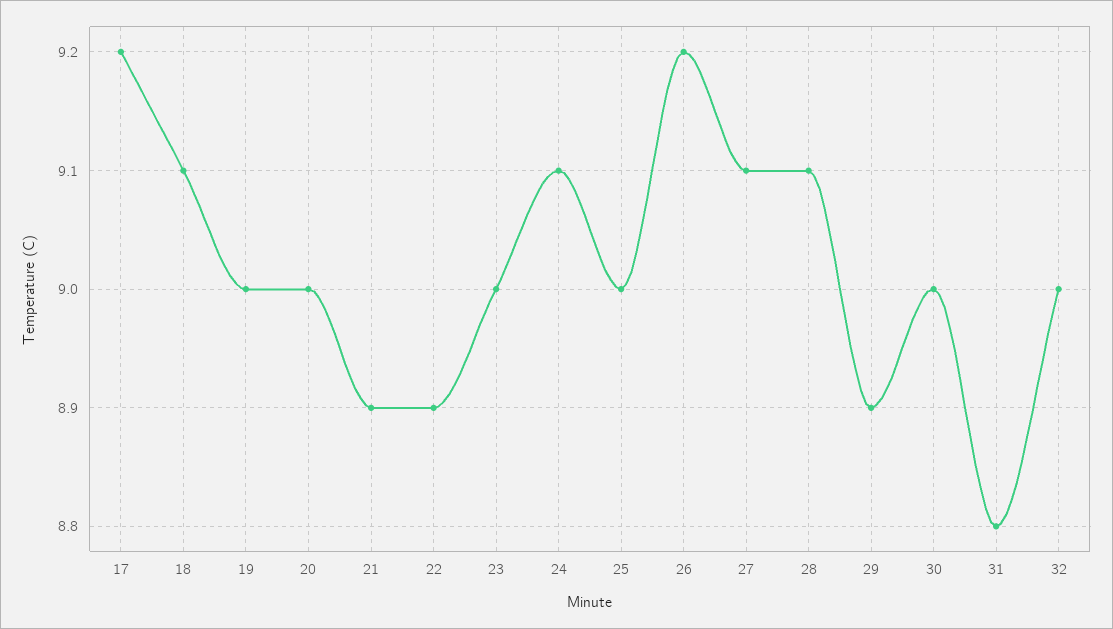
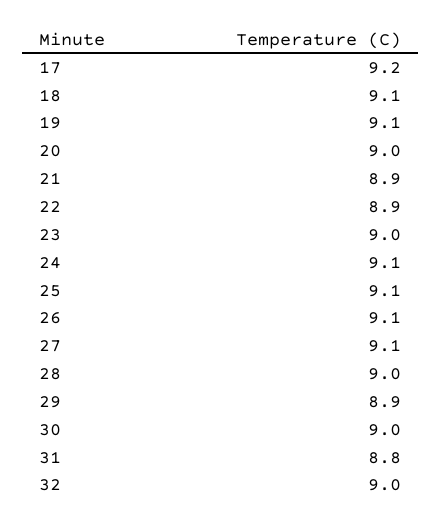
19: 9 -> 9.1
25: 9 -> 9.1
26: 9.2 -> 9.1
28: 9.1 -> 9

